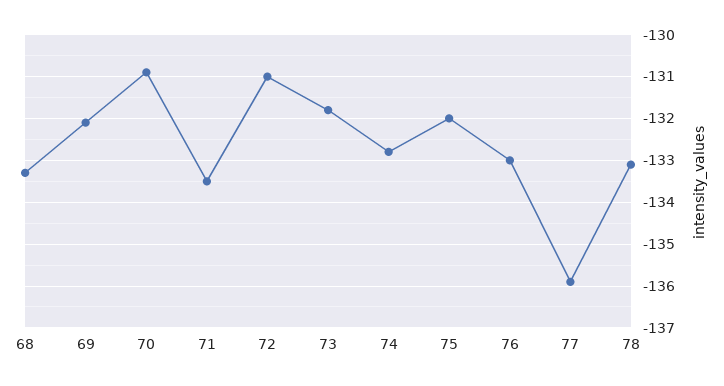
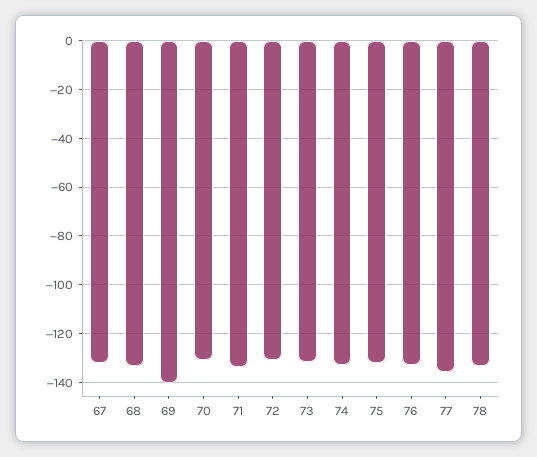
69: -132 -> -140
67: none -> -132.5

